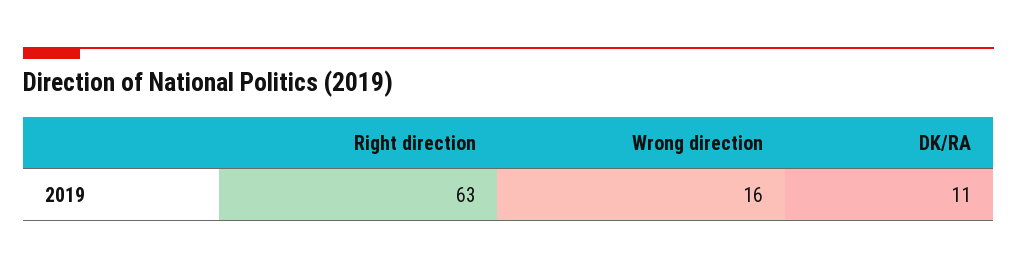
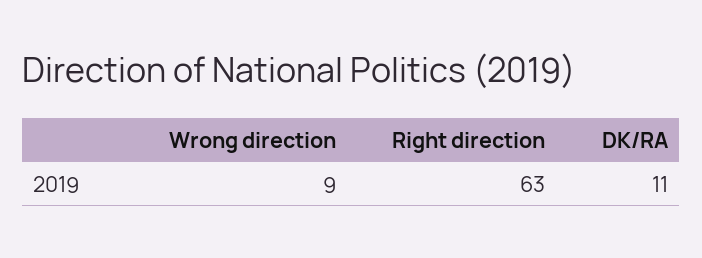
Wrong direction: 16 -> 9

